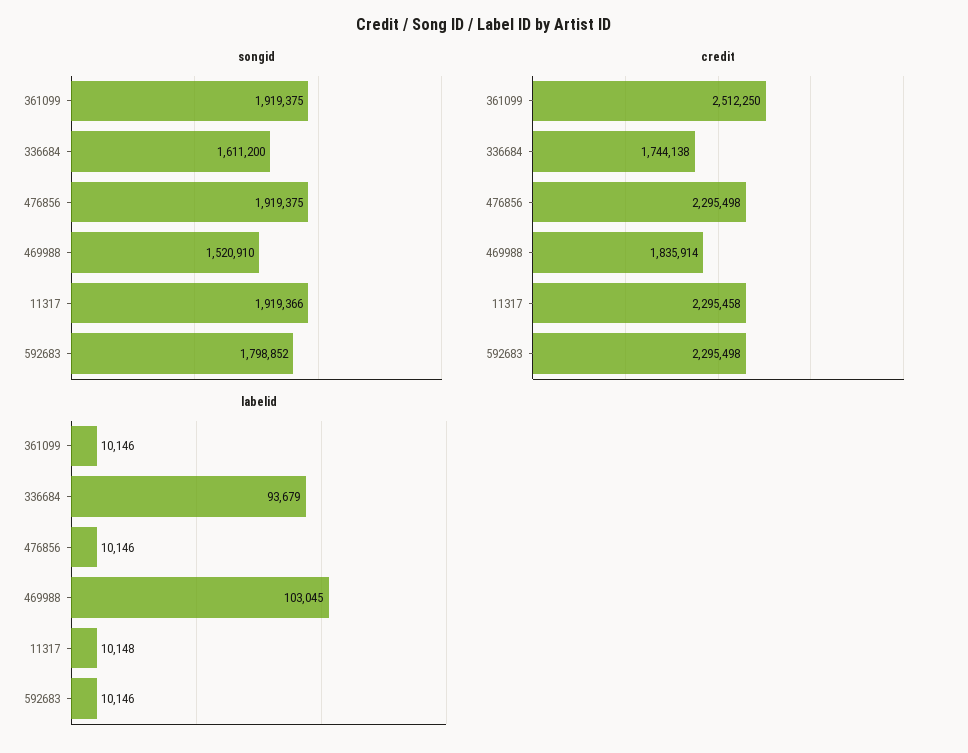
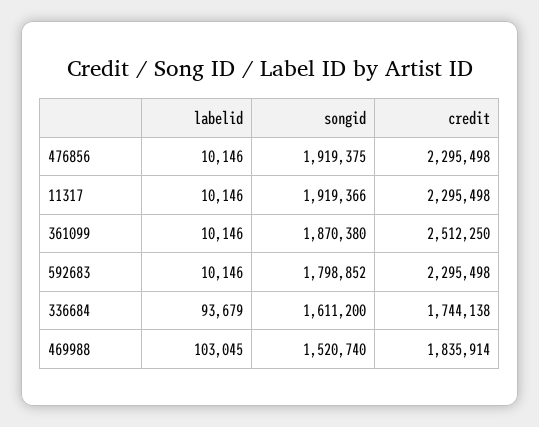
songid, 361099: 1919375 -> 1870380
songid, 469988: 1520910 -> 1520740
credit, 11317: 2295458 -> 2295498
labelid, 11317: 10148 -> 10146

